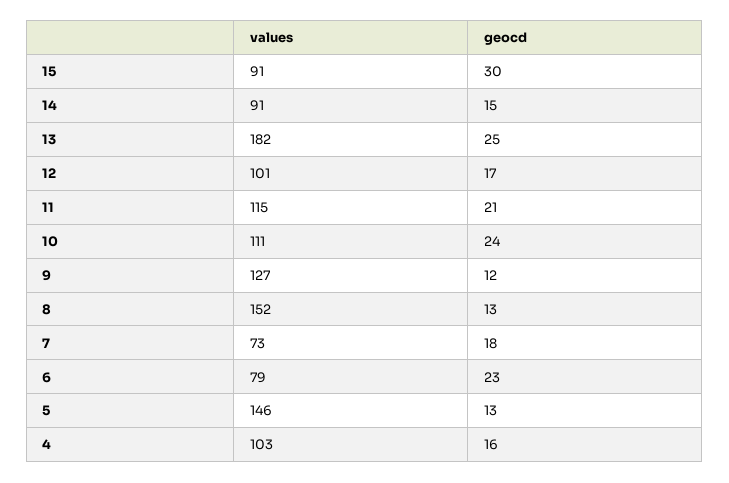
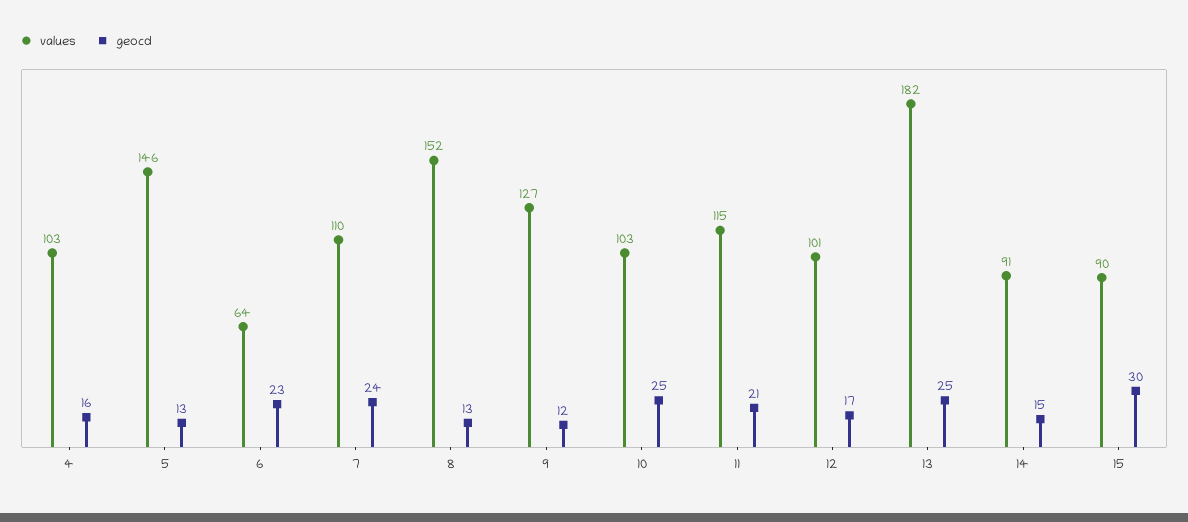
values, 15: 91 -> 90
values, 10: 111 -> 103
geocd, 10: 24 -> 25
values, 7: 73 -> 110
geocd, 7: 18 -> 24
values, 6: 79 -> 64

